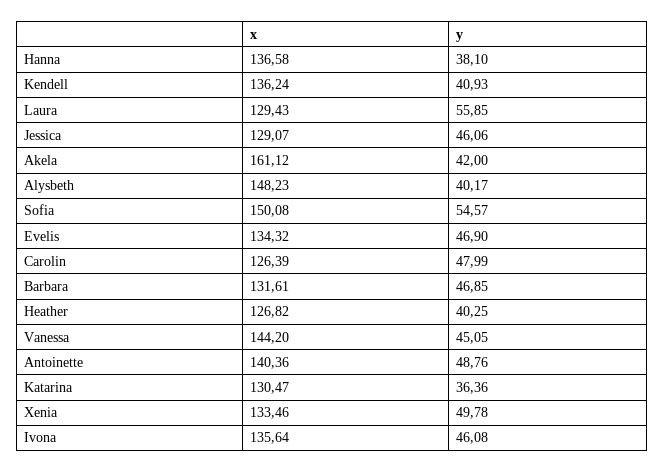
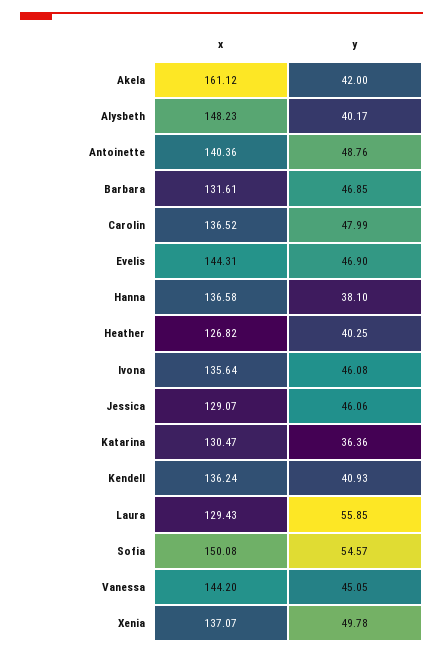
x, Evelis: 134.32 -> 144.31
x, Carolin: 126.39 -> 136.52
x, Xenia: 133.46 -> 137.07

